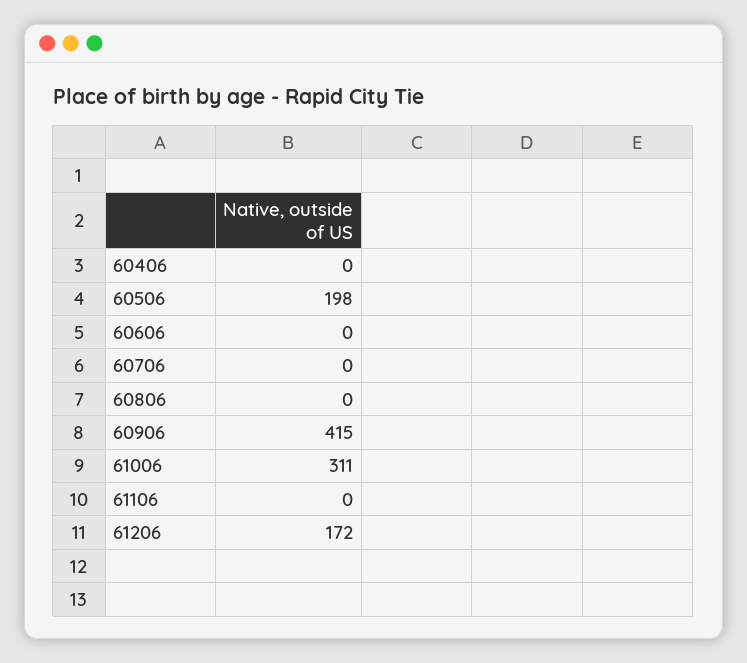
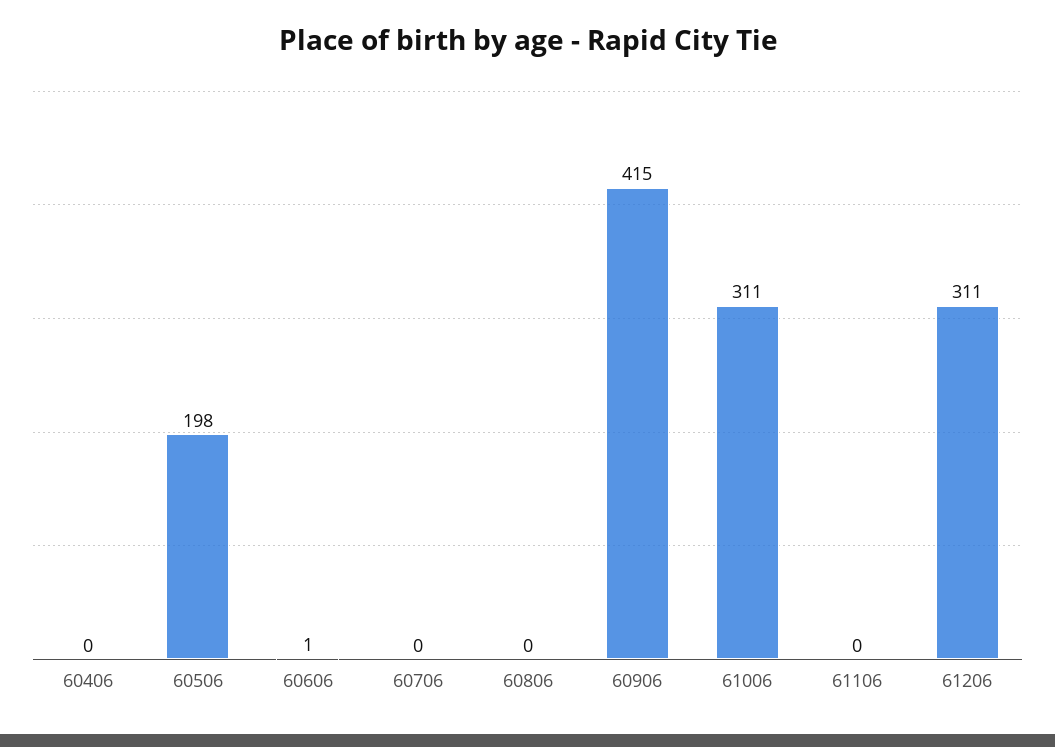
60606: 0 -> 1
61206: 172 -> 311

